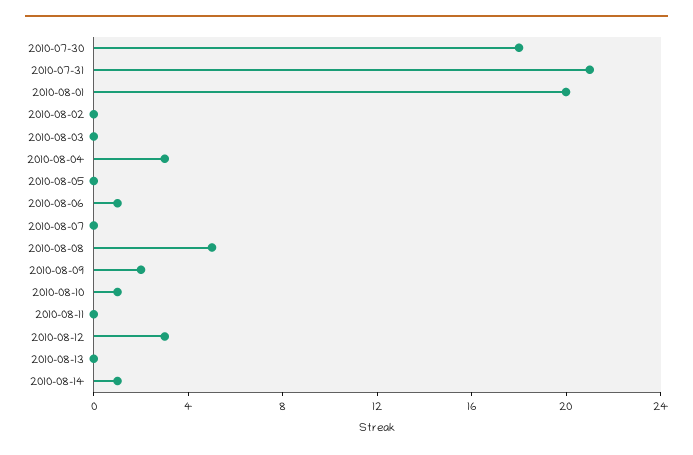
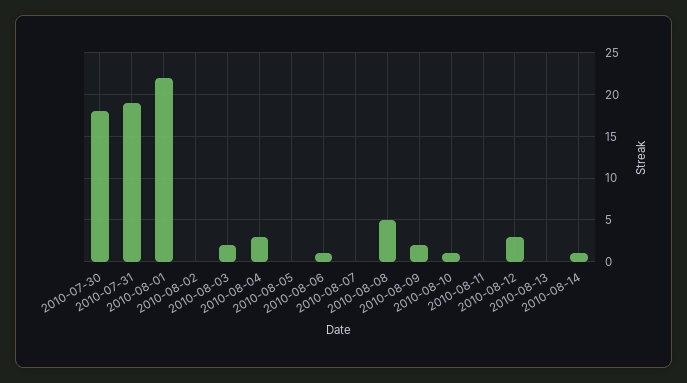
2010-07-31: 21 -> 19
2010-08-01: 20 -> 22
2010-08-03: 0 -> 2

